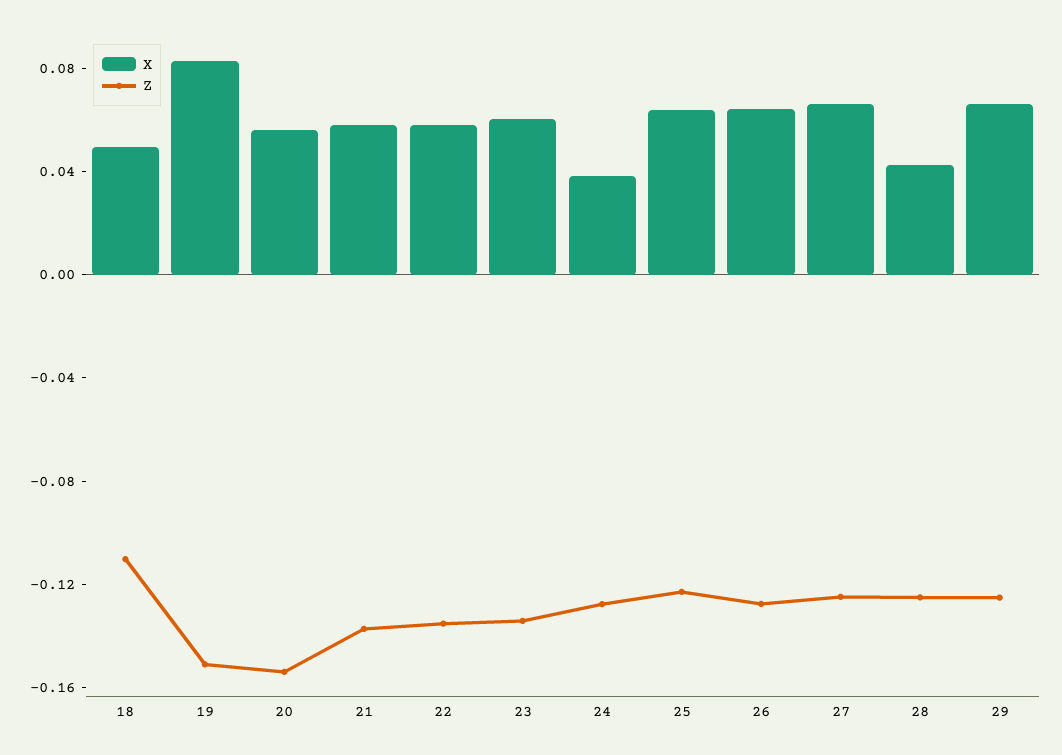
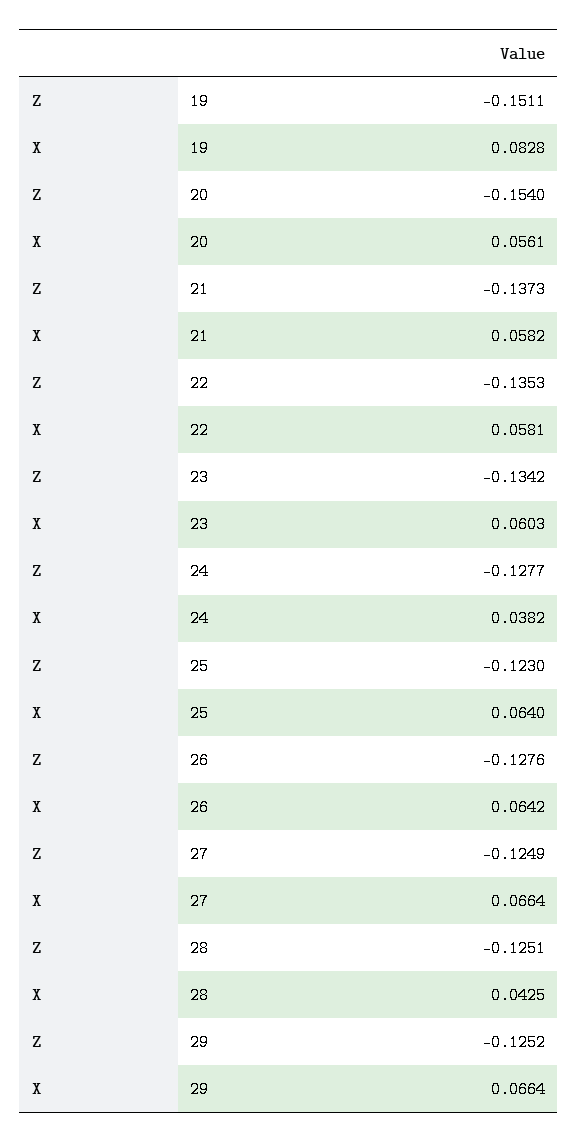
X, 18: 0.05 -> none
Z, 18: -0.11 -> none

